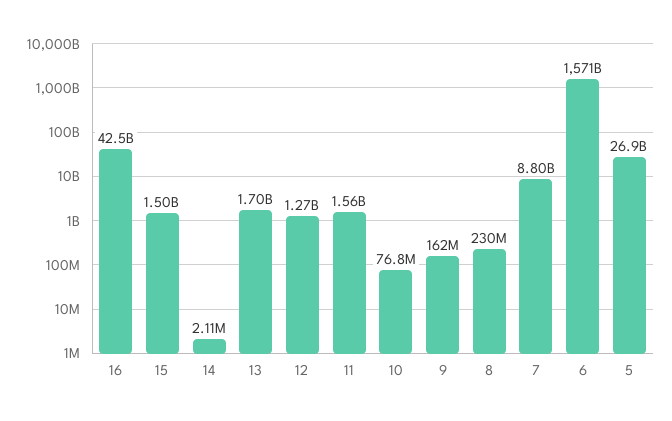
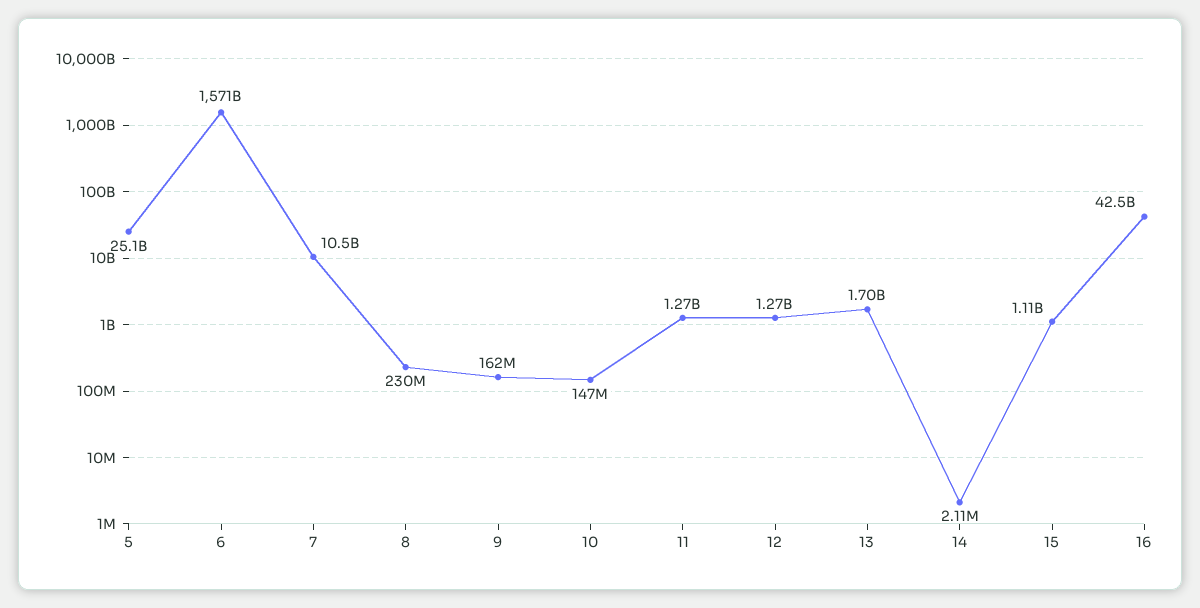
15: 1500000000 -> 1110000000
11: 1560000000 -> 1270000000
10: 76800000 -> 147000000
7: 8800000000 -> 10500000000
5: 26900000000 -> 25100000000

